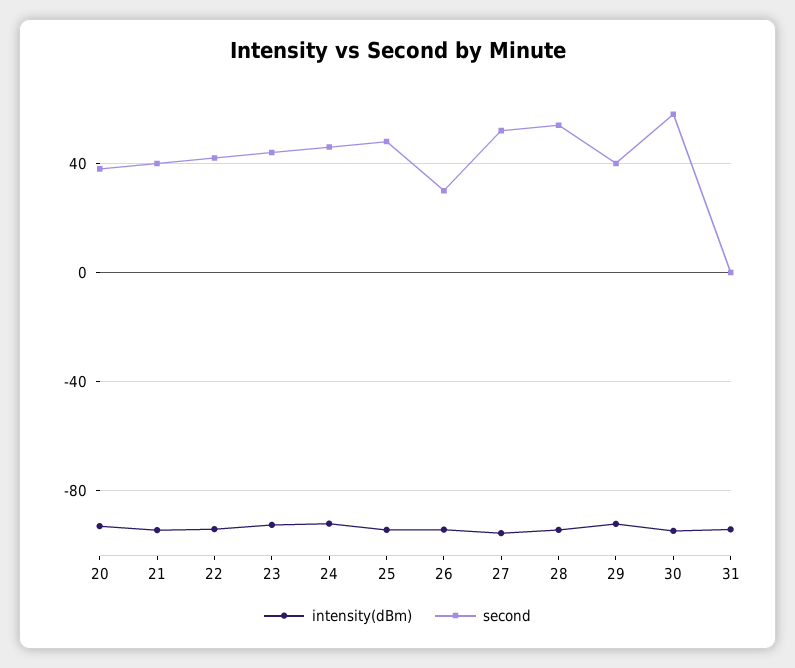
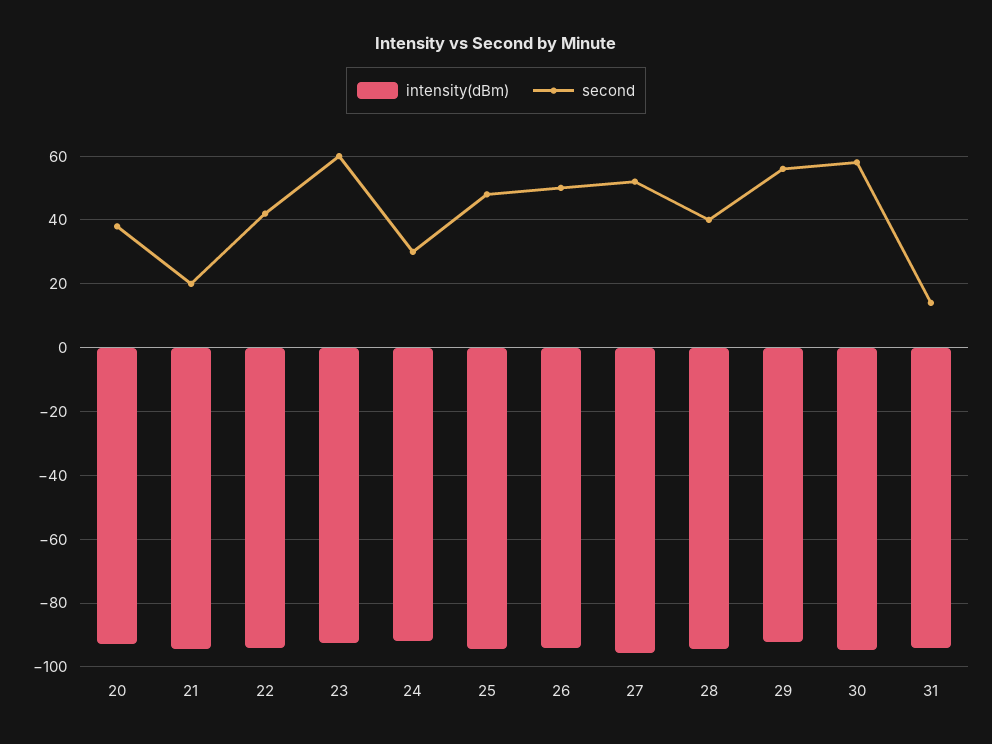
second, 21: 40 -> 20
second, 23: 45 -> 60
second, 24: 45 -> 30
second, 26: 30 -> 50
second, 28: 55 -> 40
second, 29: 40 -> 56
second, 31: 0 -> 14

